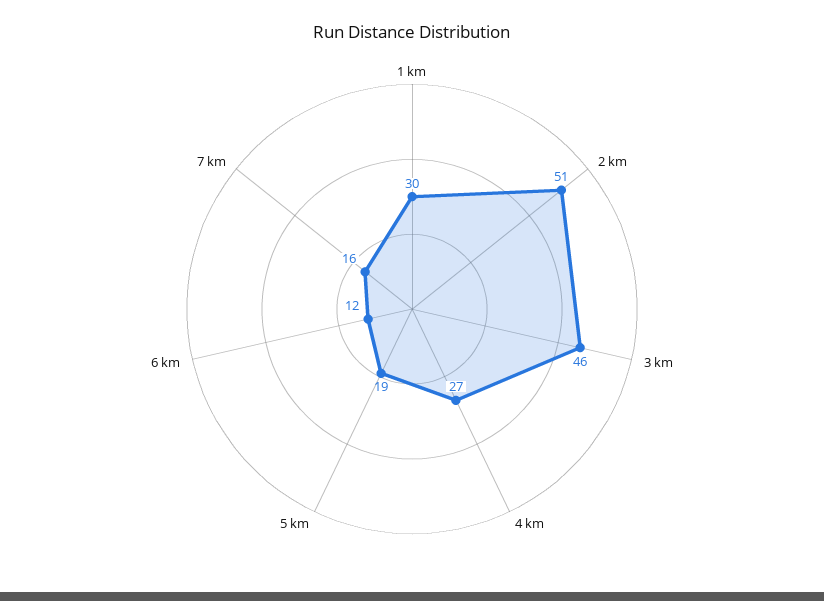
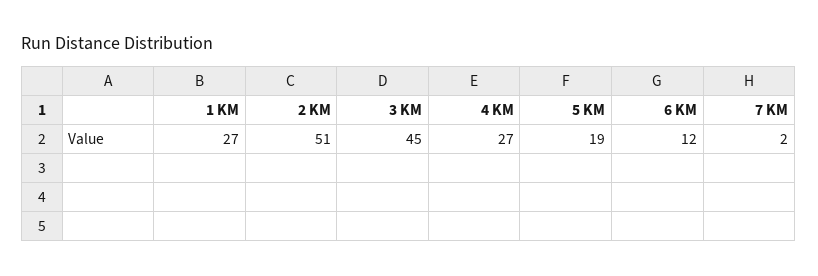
1 km: 30 -> 27
3 km: 46 -> 45
7 km: 16 -> 2

